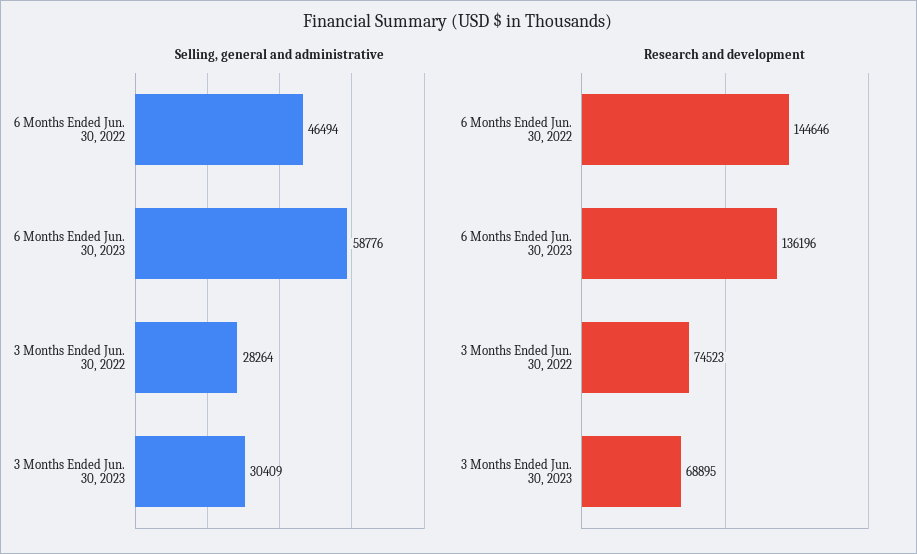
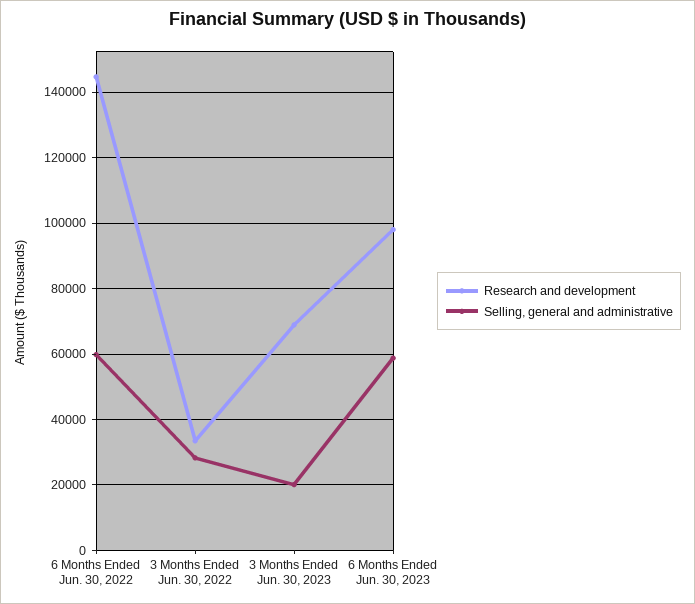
Selling, general and administrative, 6 Months Ended Jun. 30, 2022: 46494 -> 60000
Selling, general and administrative, 3 Months Ended Jun. 30, 2023: 30409 -> 20000
Research and development, 6 Months Ended Jun. 30, 2023: 136196 -> 98000
Research and development, 3 Months Ended Jun. 30, 2022: 74523 -> 34000

